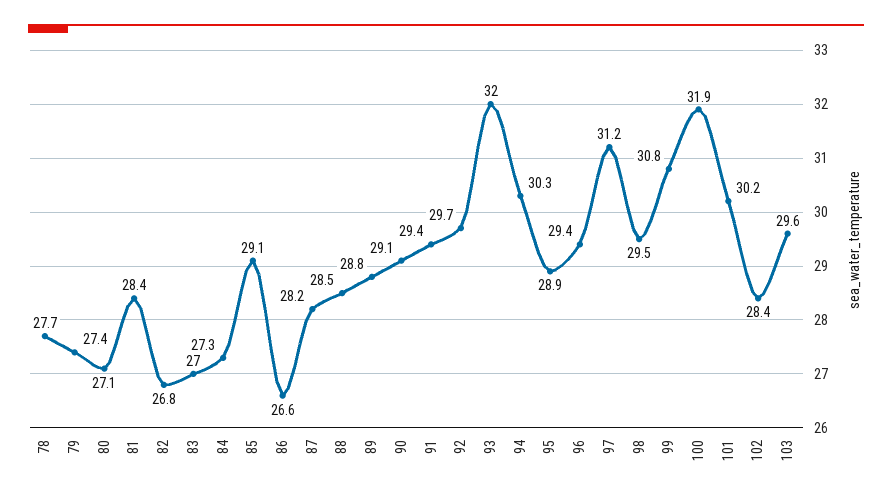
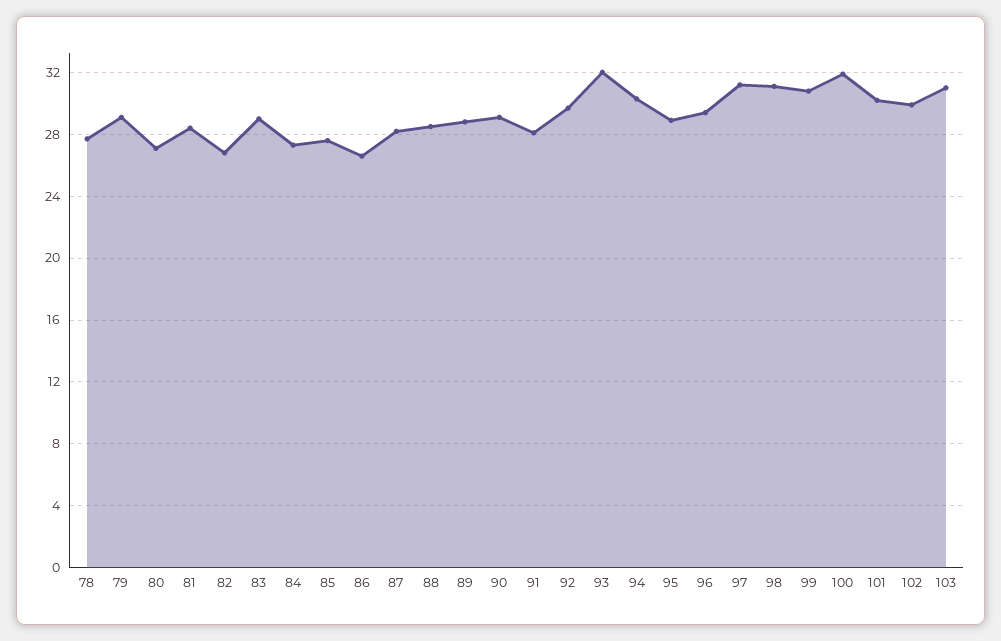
79: 27.4 -> 29
83: 27 -> 29
85: 29.1 -> 27.5
91: 29.4 -> 28
98: 29.5 -> 31
102: 28.4 -> 30
103: 29.6 -> 31

